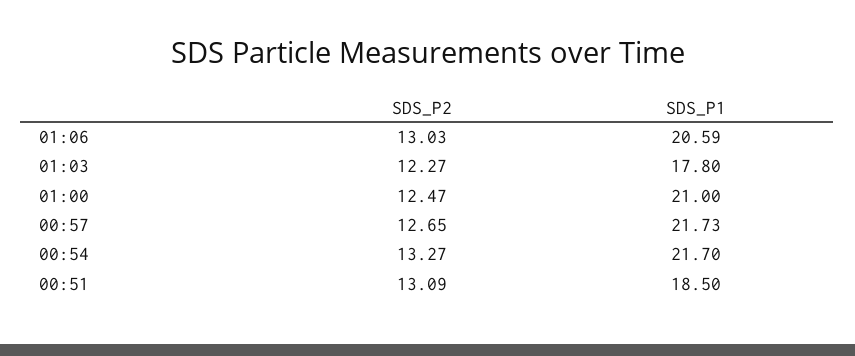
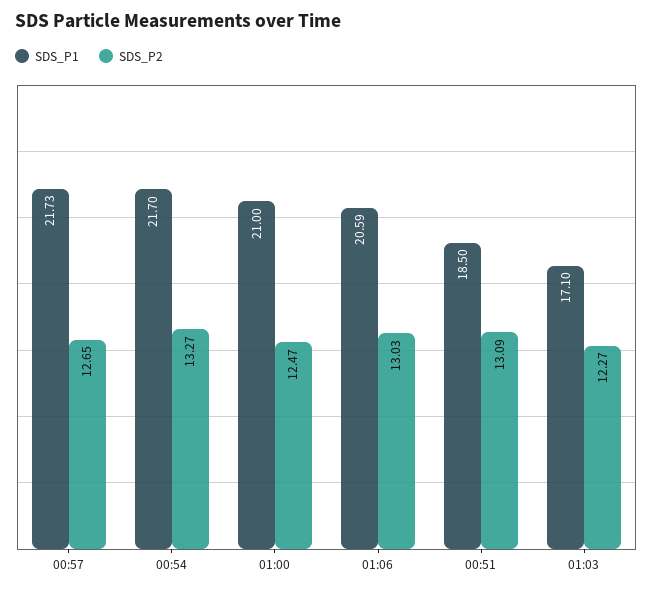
SDS_P1, 01:03: 17.8 -> 17.1

